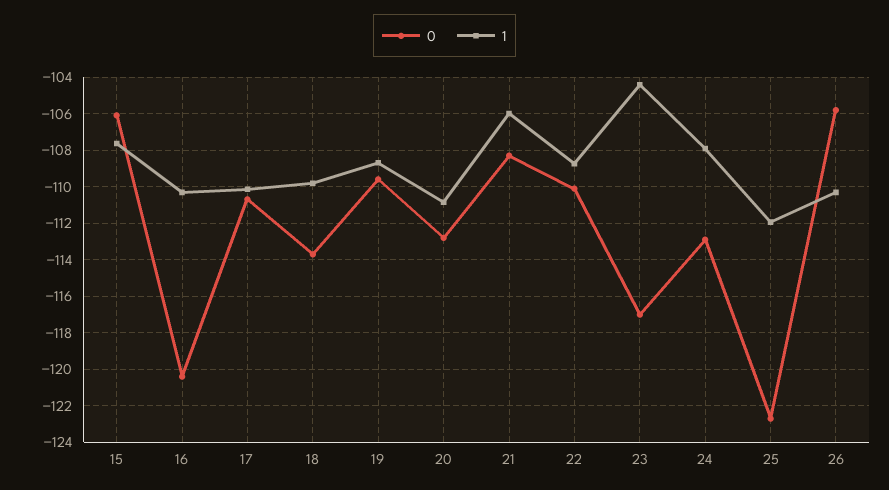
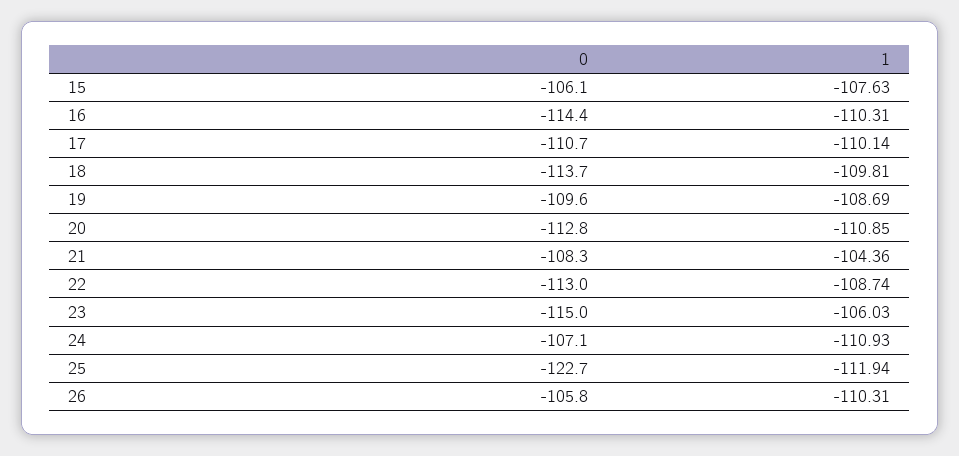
0, 16: -120.5 -> -114.4
1, 21: -106 -> -104.36
0, 22: -110 -> -113
0, 23: -117 -> -115
1, 23: -104.5 -> -106.03
0, 24: -113 -> -107.1
1, 24: -108 -> -110.93

